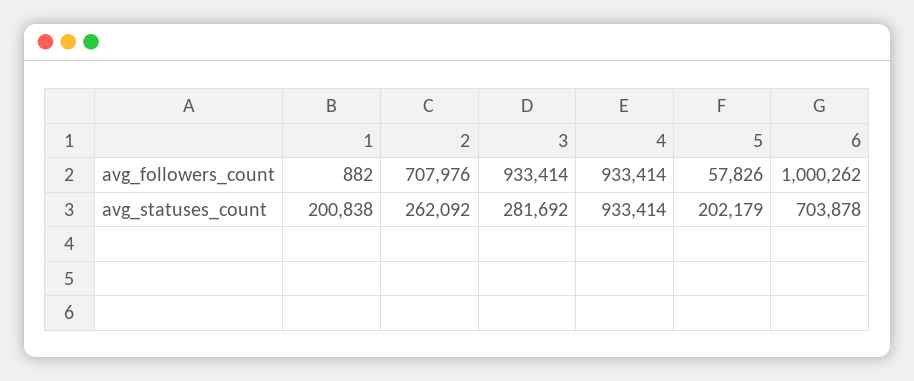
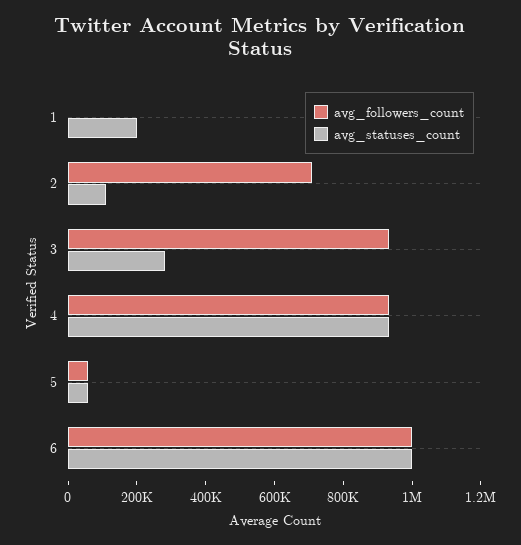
avg_statuses_count, 2: 262092 -> 100000
avg_statuses_count, 5: 202179 -> 50000
avg_statuses_count, 6: 703878 -> 1000000

